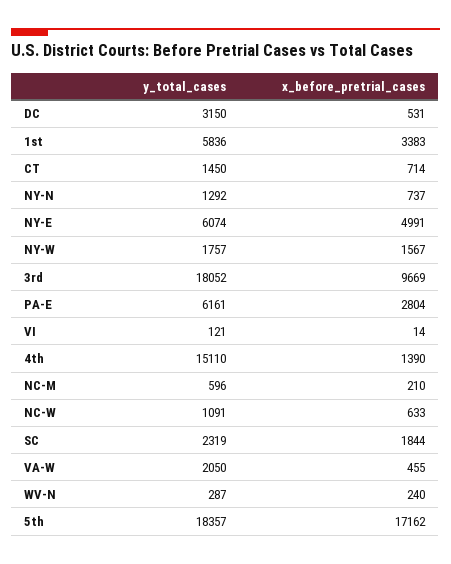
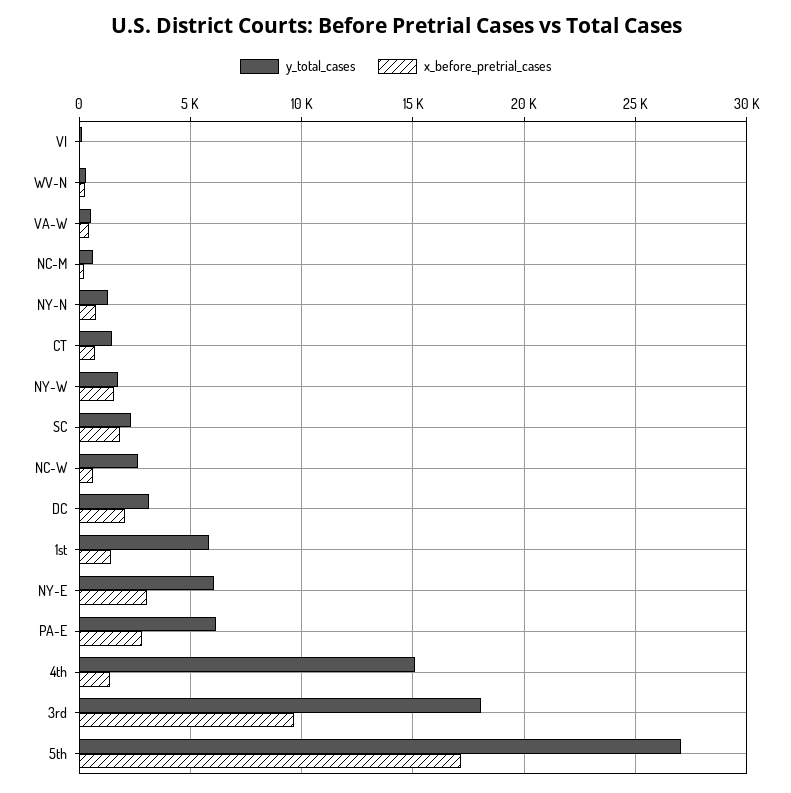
x_before_pretrial_cases, DC: 531 -> 2000
x_before_pretrial_cases, 1st: 3383 -> 1500
x_before_pretrial_cases, NY-E: 4991 -> 3000
y_total_cases, NC-W: 1091 -> 2500
y_total_cases, VA-W: 2050 -> 500
y_total_cases, 5th: 18357 -> 27000

